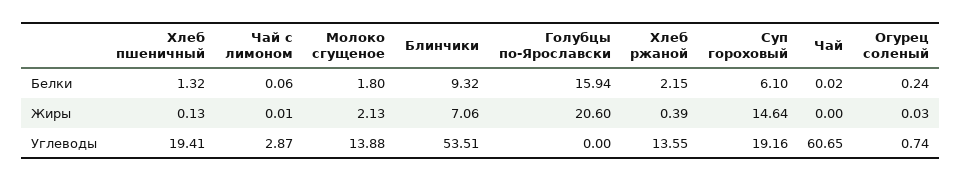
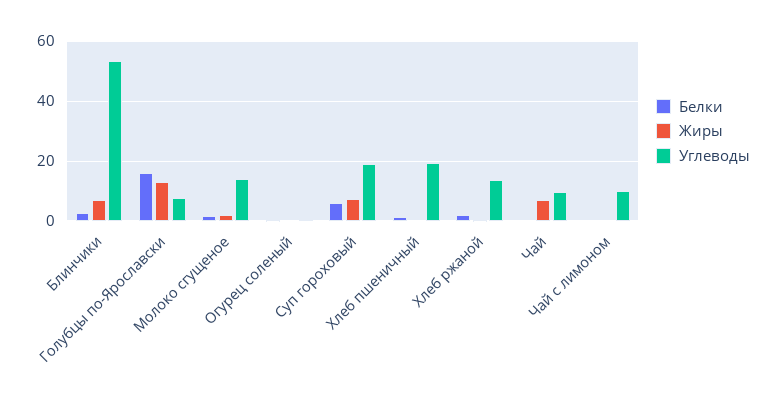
Белки, Блинчики: 9.32 -> 2.5
Жиры, Голубцы по-Ярославски: 20.6 -> 12.5
Жиры, Суп гороховый: 14.64 -> 7.5
Жиры, Чай: 0 -> 7.5
Углеводы, Чай с лимоном: 2.87 -> 10
Углеводы, Голубцы по-Ярославски: 0 -> 7.5
Углеводы, Чай: 60.65 -> 10

